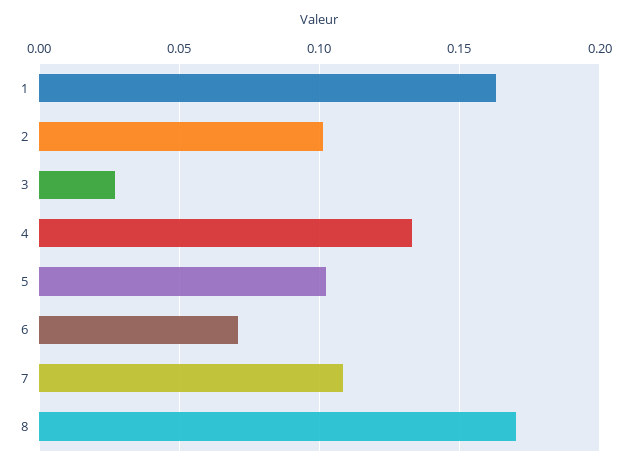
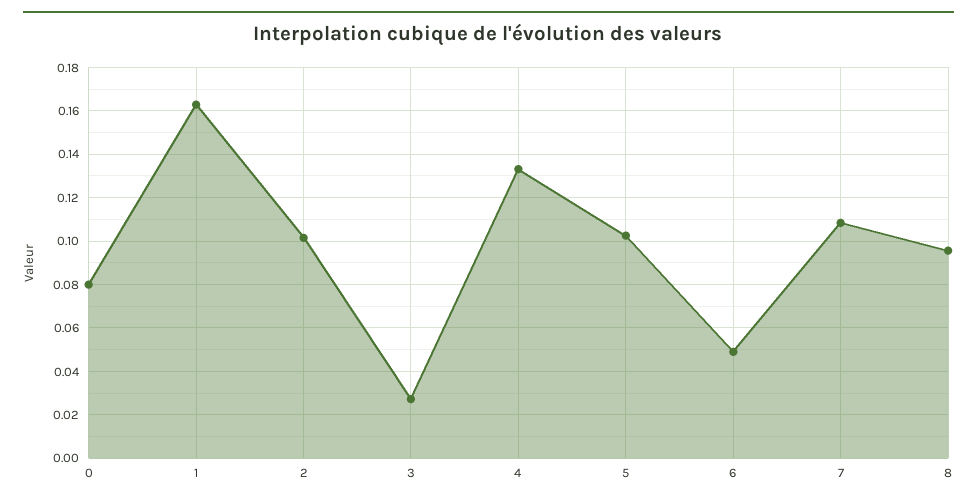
6: 0.07 -> 0.05
8: 0.17 -> 0.095
0: none -> 0.08

